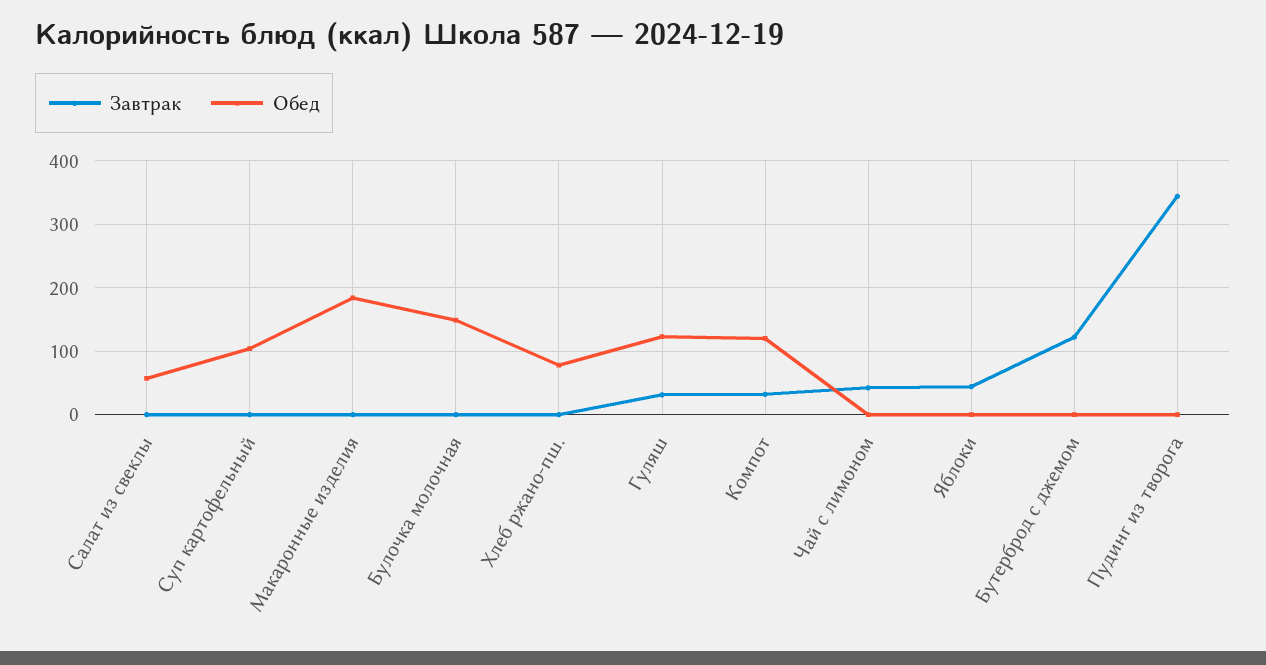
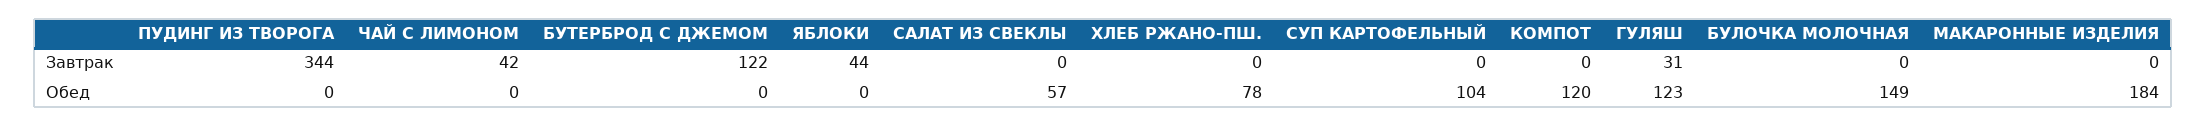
Завтрак, Компот: 30 -> 0

